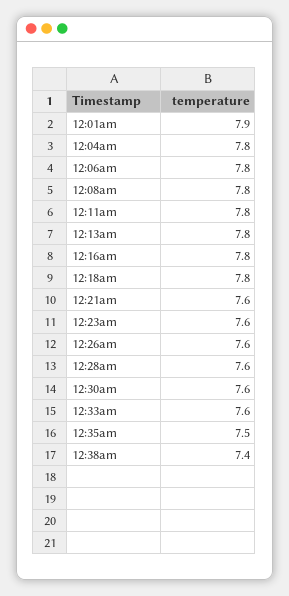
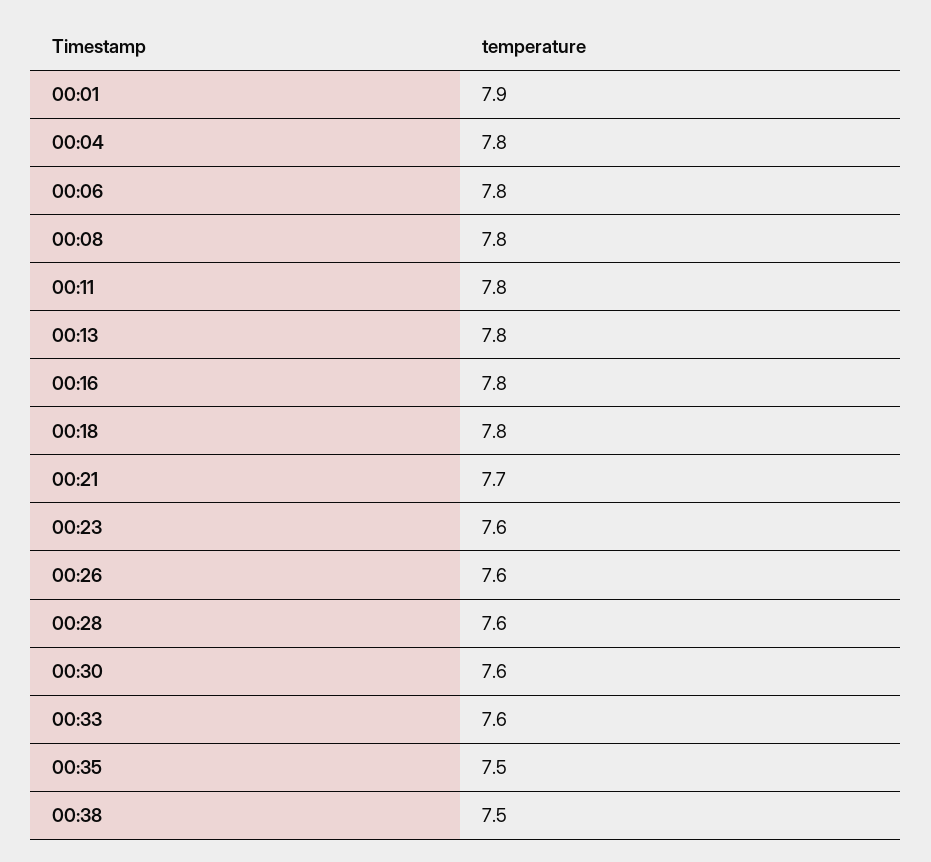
12:21am: 7.6 -> 7.7
12:38am: 7.4 -> 7.5

